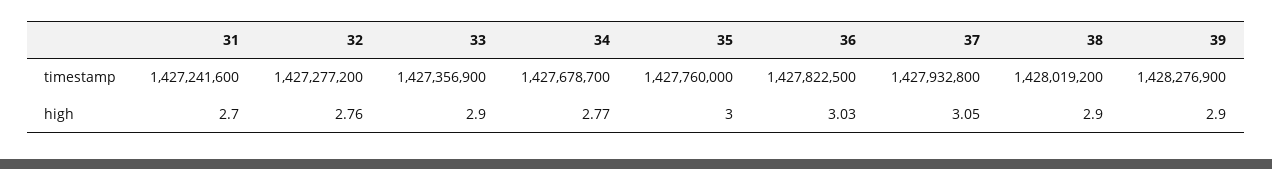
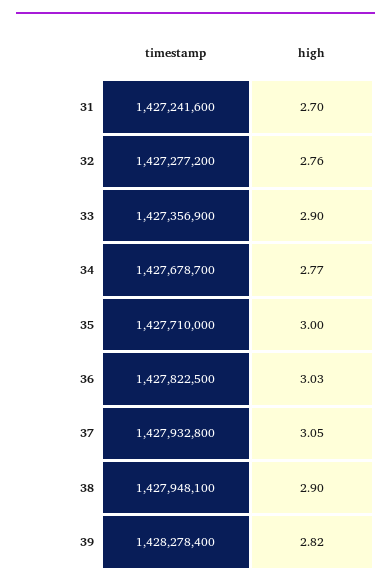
35, timestamp: 1427760000 -> 1427710000
38, timestamp: 1428019200 -> 1427948100
39, timestamp: 1428276900 -> 1428278400
39, high: 2.9 -> 2.82

